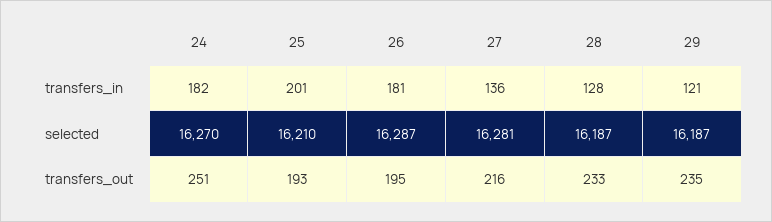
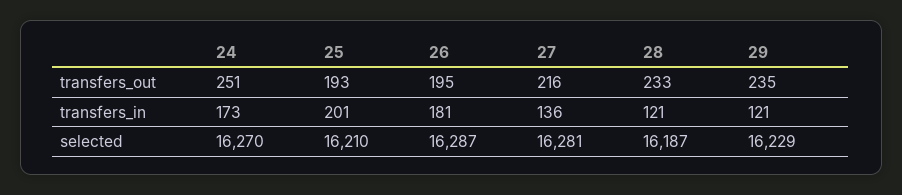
24, transfers_in: 182 -> 173
28, transfers_in: 128 -> 121
29, selected: 16187 -> 16229

